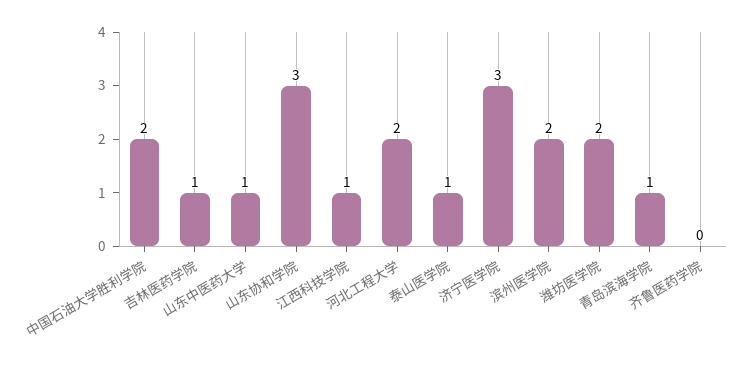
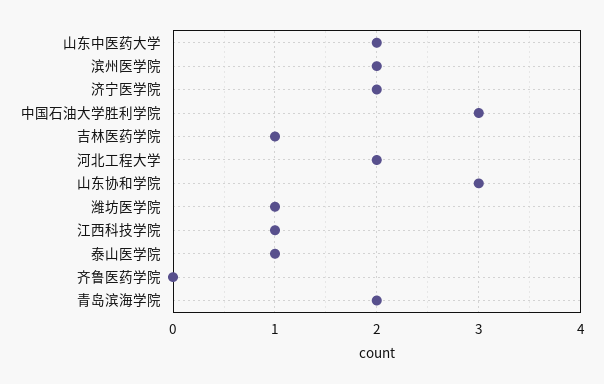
中国石油大学胜利学院: 2 -> 3
山东中医药大学: 1 -> 2
济宁医学院: 3 -> 2
潍坊医学院: 2 -> 1
青岛滨海学院: 1 -> 2

